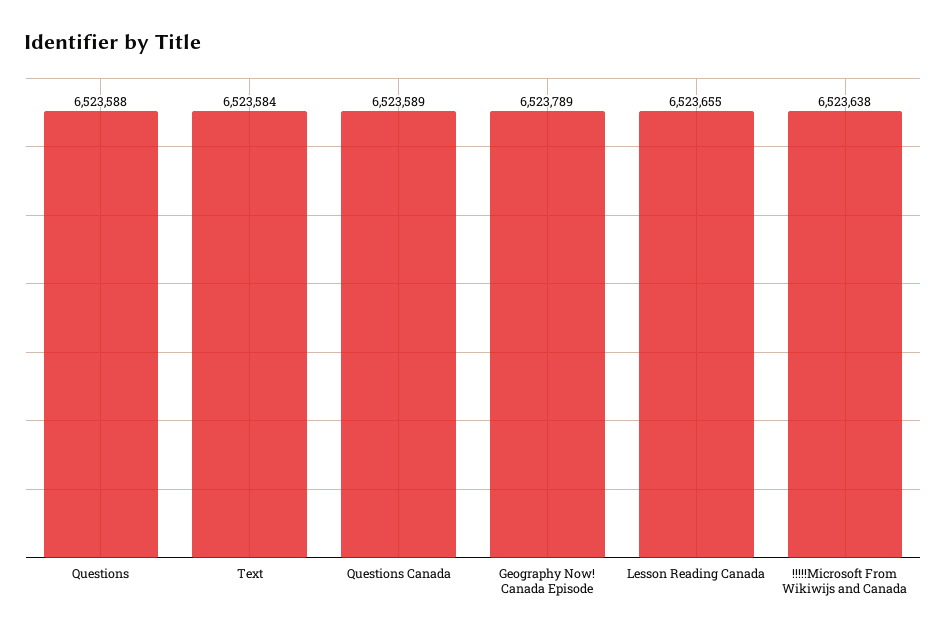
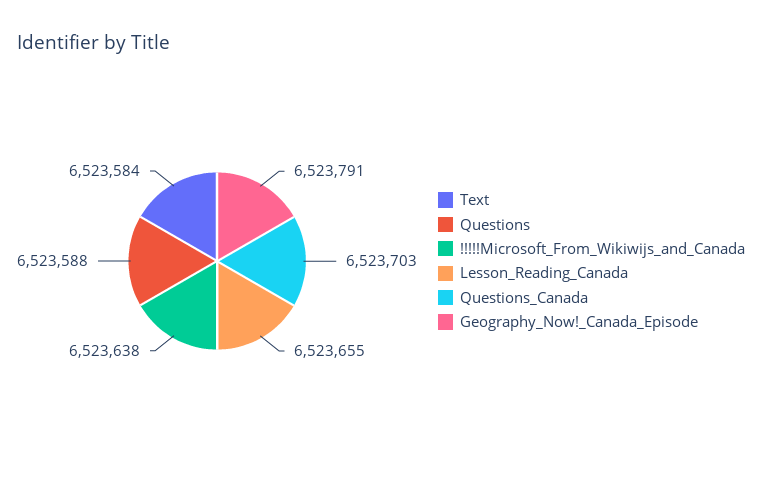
Questions Canada: 6523589 -> 6523703
Geography Now! Canada Episode: 6523789 -> 6523791

